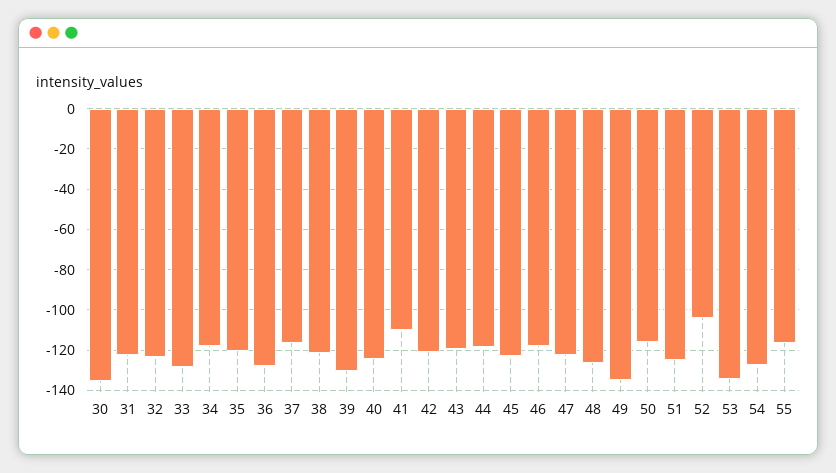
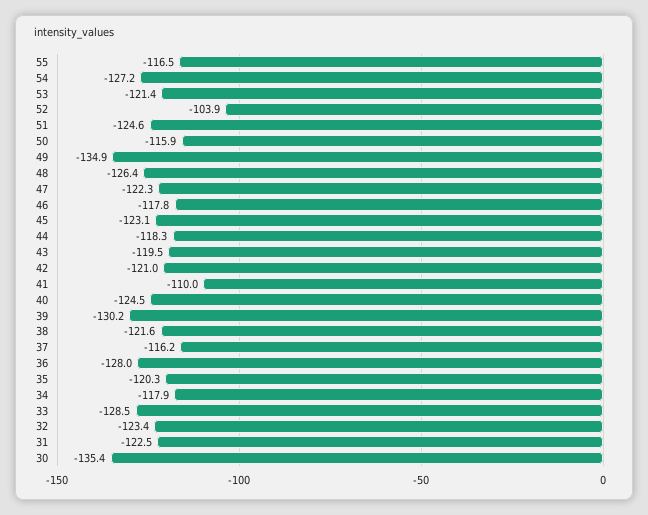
53: -135 -> -121.4

